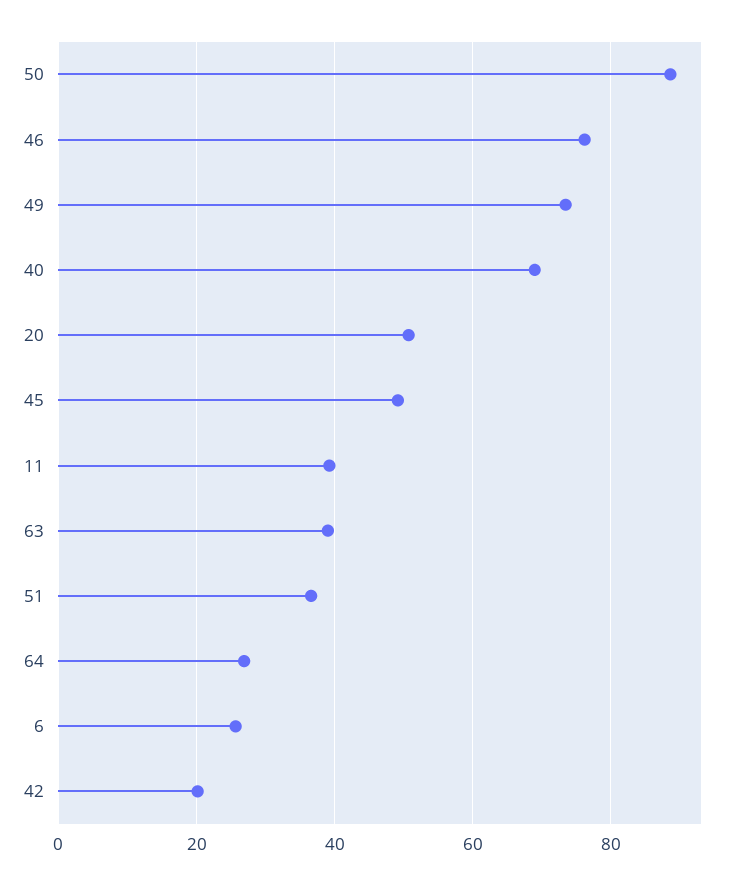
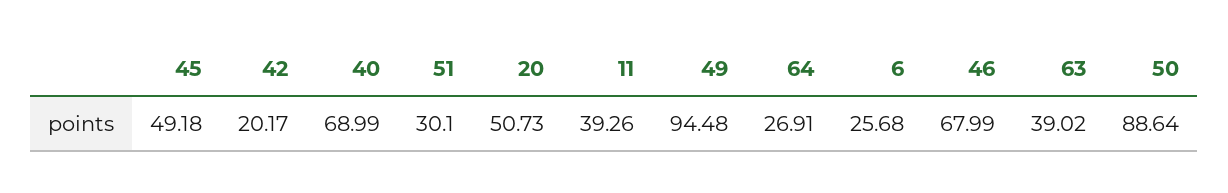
46: 76 -> 67.99
49: 74 -> 94.48
51: 36 -> 30.1

